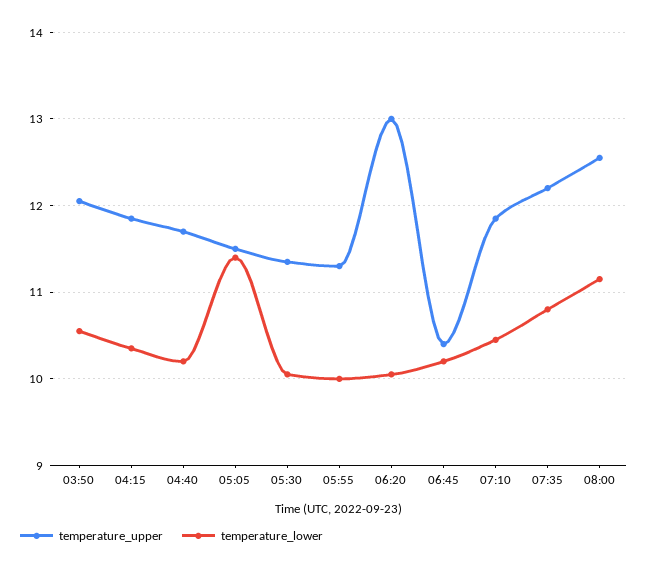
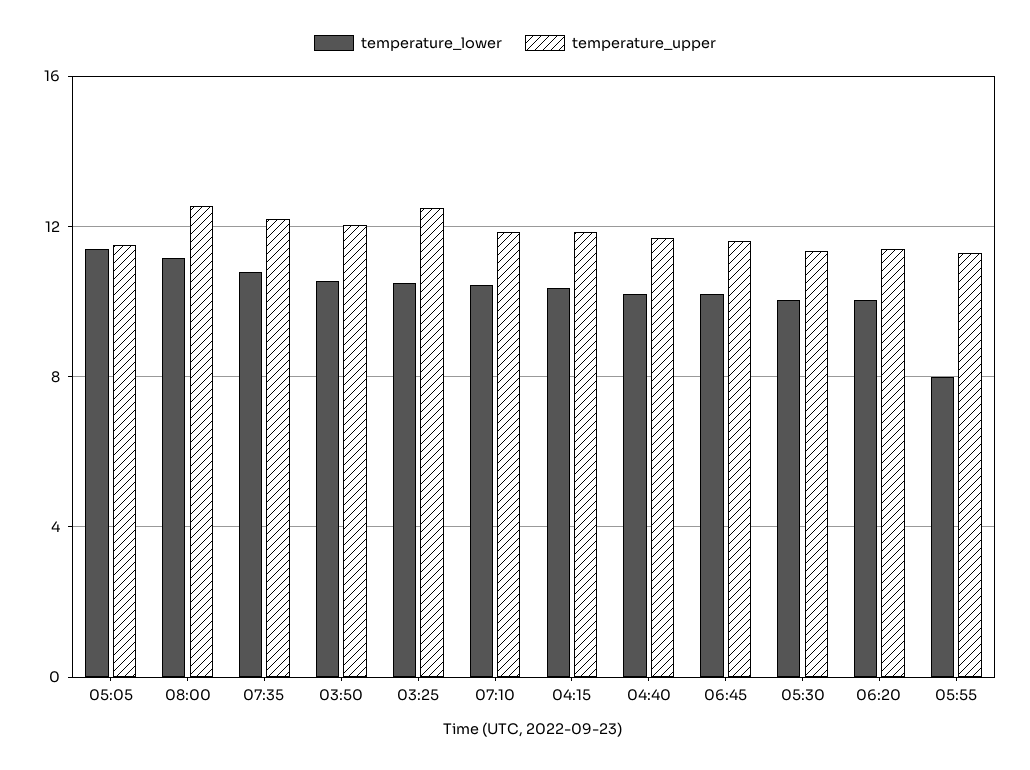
temperature_lower, 05:55: 10 -> 8
temperature_upper, 06:20: 13 -> 11.5
temperature_upper, 06:45: 10.4 -> 11.5
temperature_lower, 03:25: none -> 10.5
temperature_upper, 03:25: none -> 12.5

